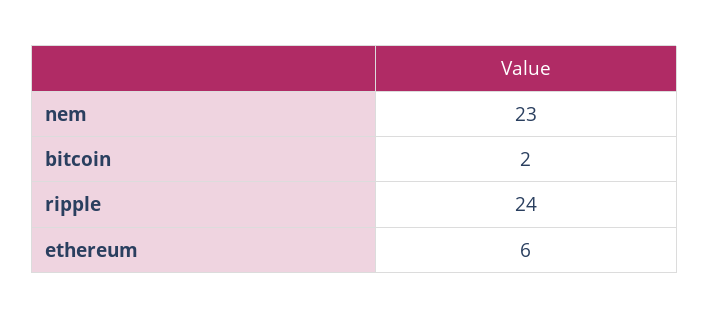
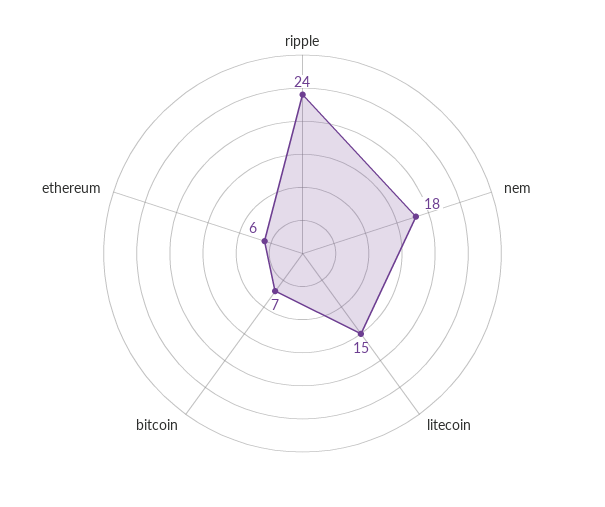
nem: 23 -> 18
bitcoin: 2 -> 7
litecoin: none -> 15

